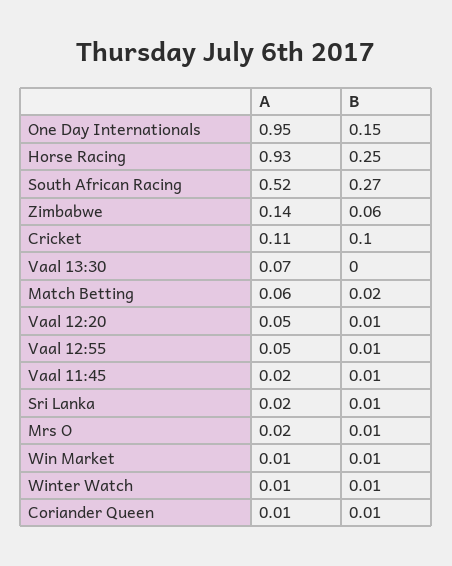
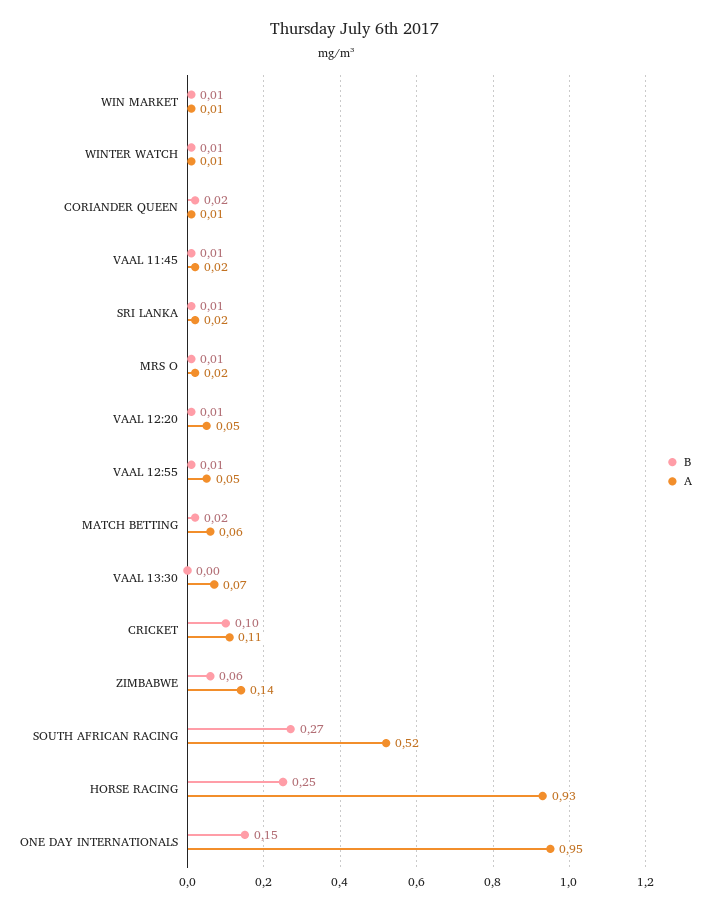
B, Coriander Queen: 0.01 -> 0.02

